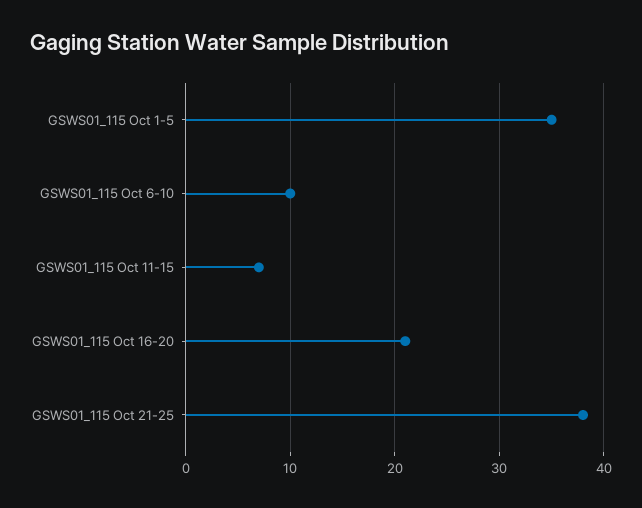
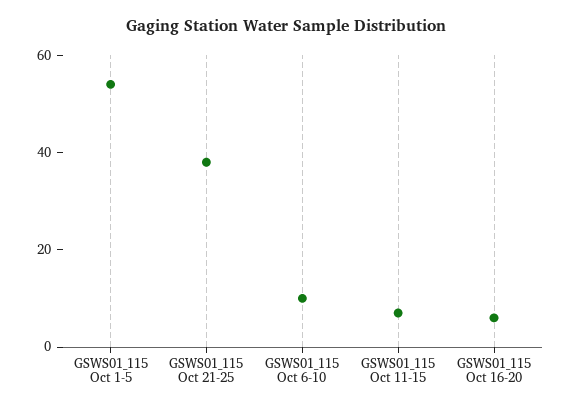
GSWS01_115 Oct 1-5: 35 -> 55
GSWS01_115 Oct 16-20: 21 -> 5

